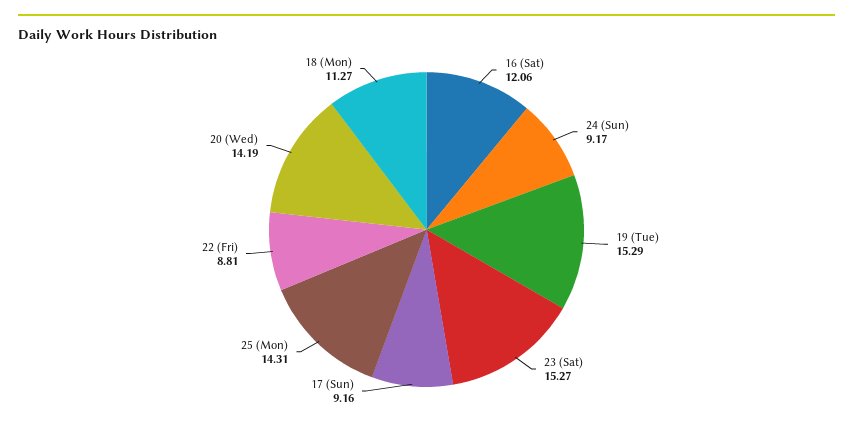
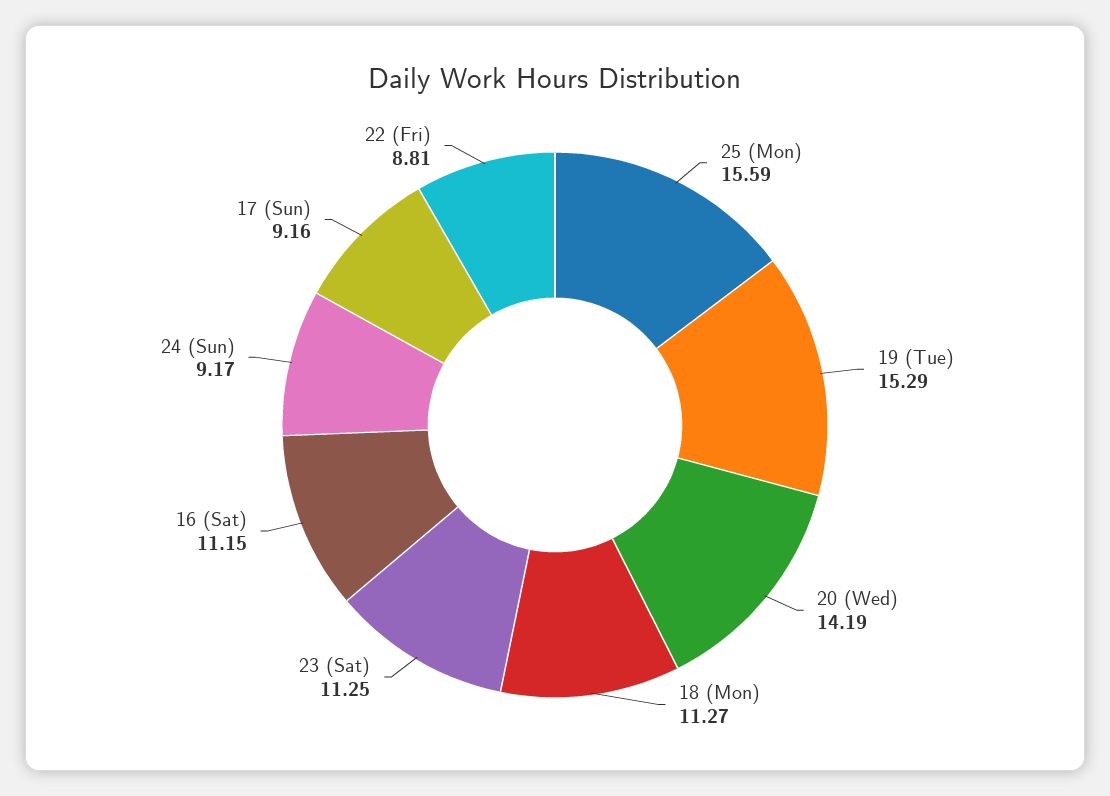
16 (Sat): 12.06 -> 11.15
23 (Sat): 15.27 -> 11.25
25 (Mon): 14.31 -> 15.59

